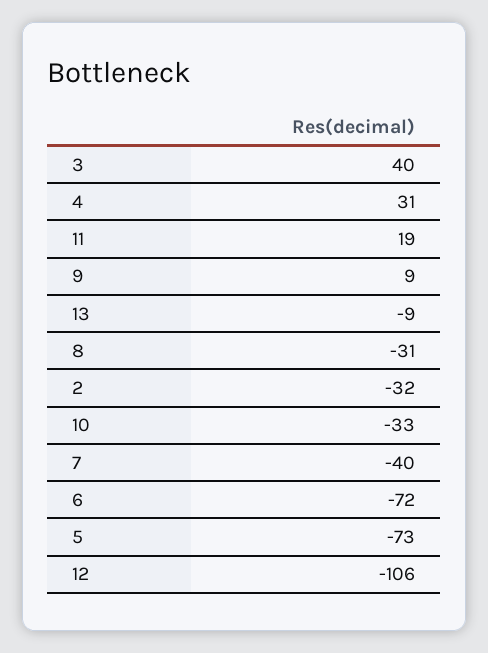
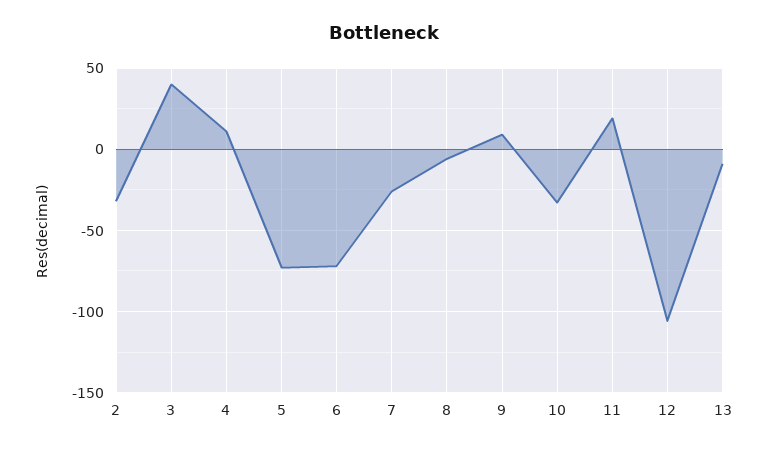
4: 31 -> 10
8: -31 -> -5
7: -40 -> -25

